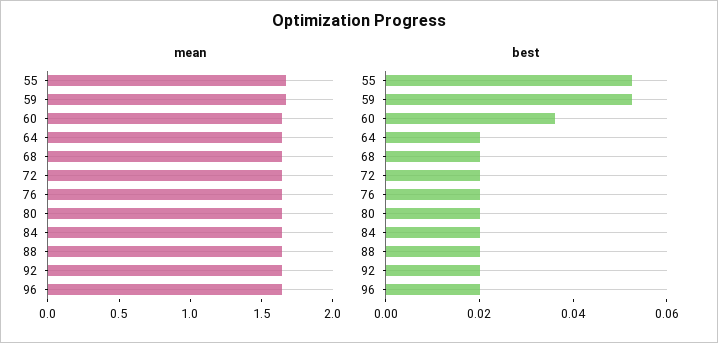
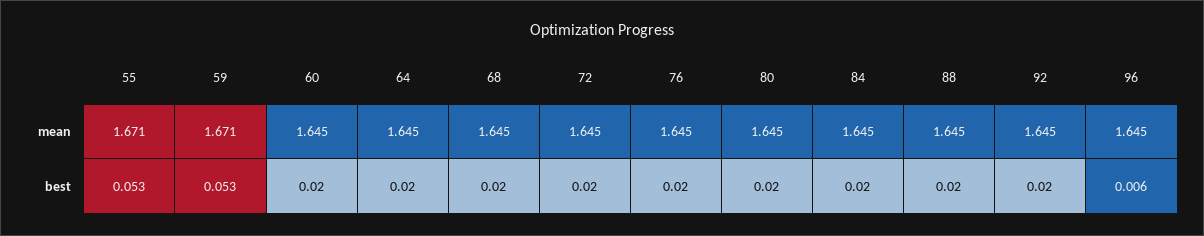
best, 60: 0.035 -> 0.02
best, 96: 0.02 -> 0.006

